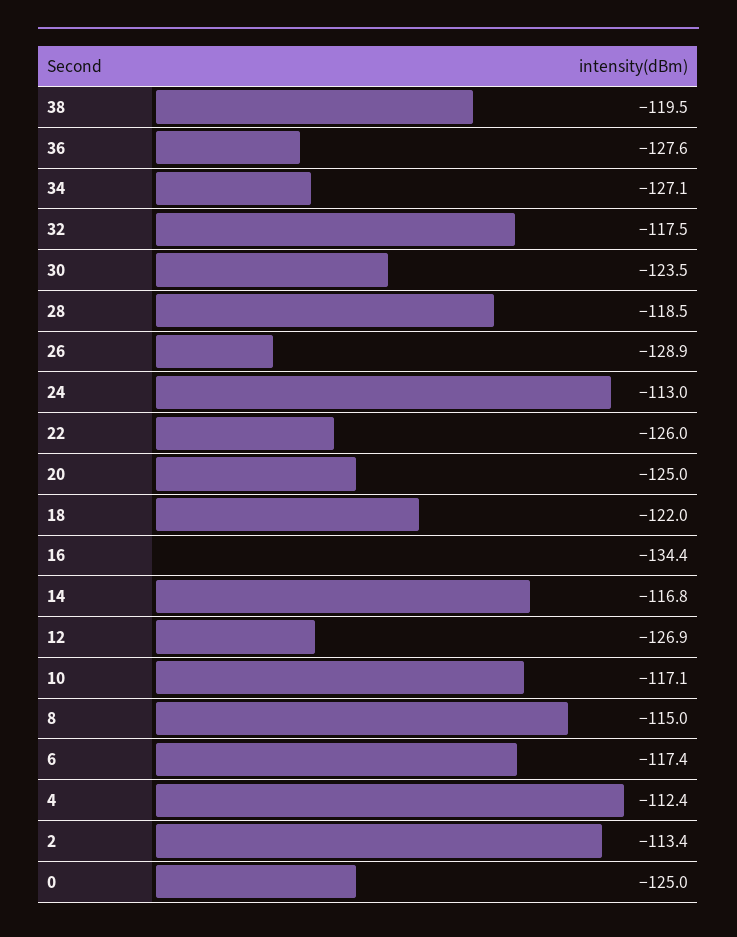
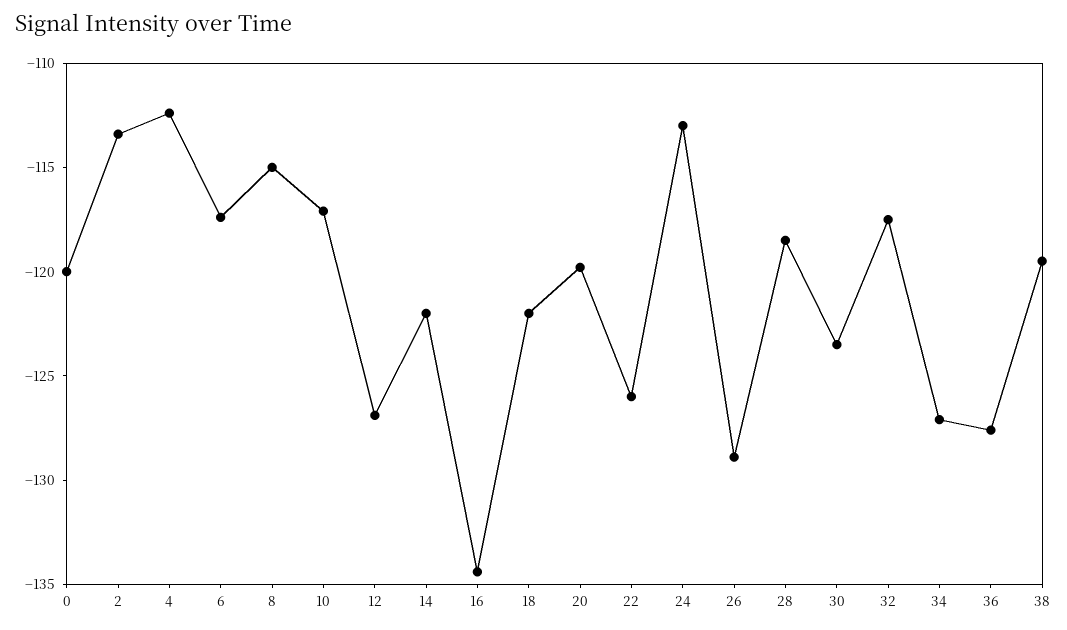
20: -125 -> -120
14: -116.8 -> -122
0: -125 -> -120

